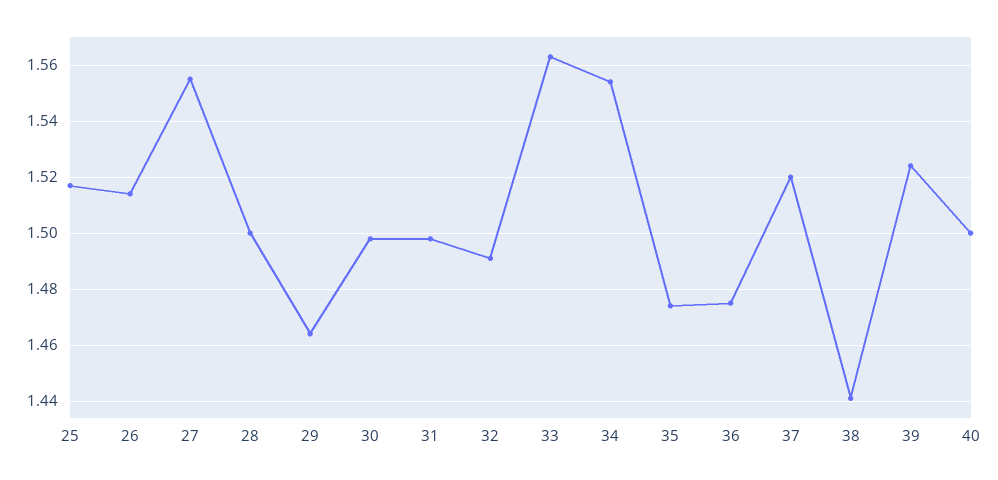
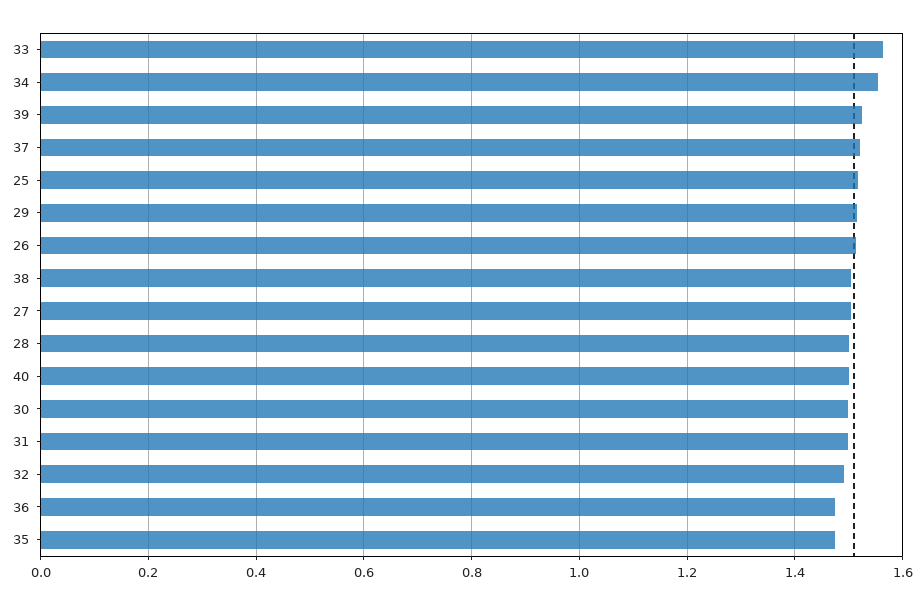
27: 1.555 -> 1.5
29: 1.465 -> 1.52
38: 1.44 -> 1.5

